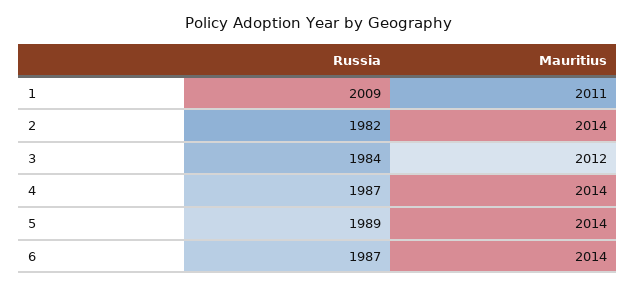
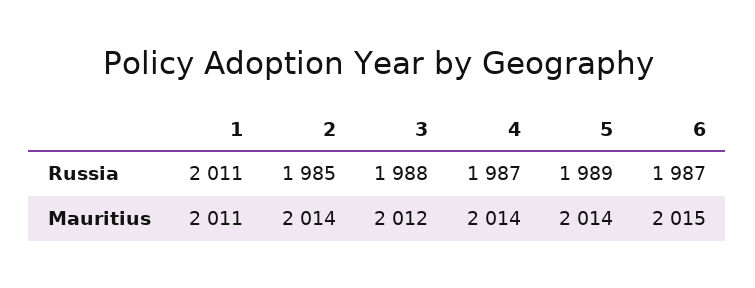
Russia, 1: 2009 -> 2011
Russia, 2: 1982 -> 1985
Russia, 3: 1984 -> 1988
Mauritius, 6: 2014 -> 2015

